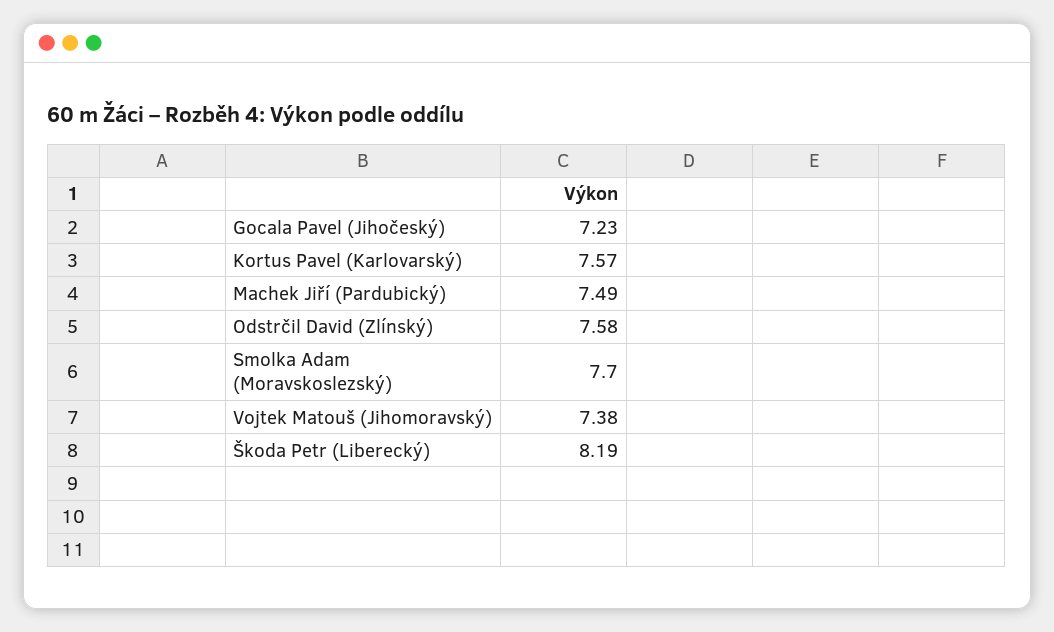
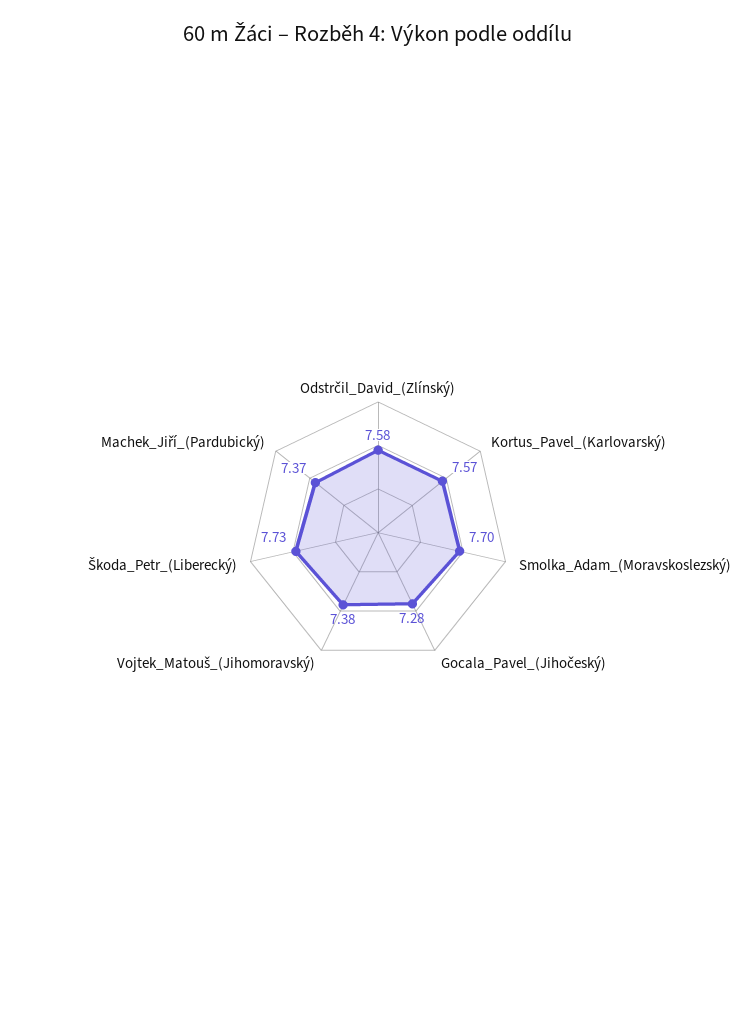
Gocala Pavel (Jihočeský): 7.23 -> 7.28
Machek Jiří (Pardubický): 7.49 -> 7.37
Škoda Petr (Liberecký): 8.19 -> 7.73

